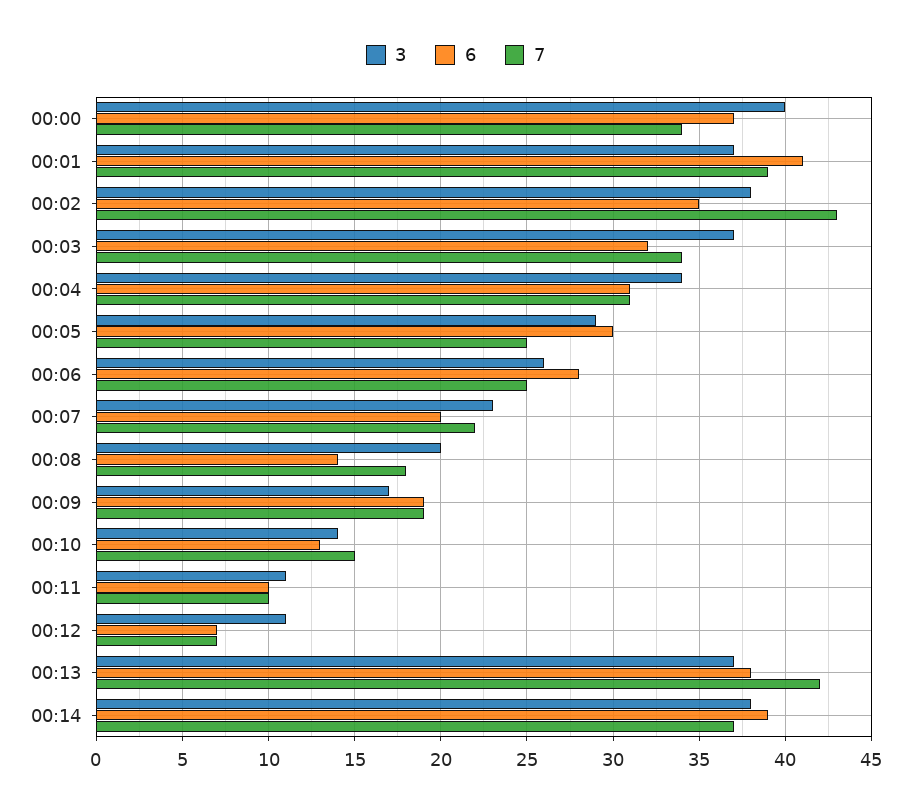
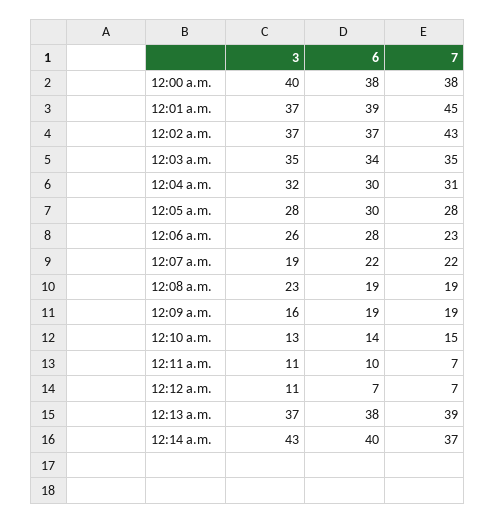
6, 00:00: 37 -> 38
7, 00:00: 34 -> 38
6, 00:01: 41 -> 39
7, 00:01: 39 -> 45
3, 00:02: 38 -> 37
6, 00:02: 35 -> 37
3, 00:03: 37 -> 35
6, 00:03: 32 -> 34
7, 00:03: 34 -> 35
3, 00:04: 34 -> 32
6, 00:04: 31 -> 30
3, 00:05: 29 -> 28
7, 00:05: 25 -> 28
7, 00:06: 25 -> 23
3, 00:07: 23 -> 19
6, 00:07: 20 -> 22
3, 00:08: 20 -> 23
6, 00:08: 14 -> 19
7, 00:08: 18 -> 19
3, 00:09: 17 -> 16
3, 00:10: 14 -> 13
6, 00:10: 13 -> 14
7, 00:11: 10 -> 7
7, 00:13: 42 -> 39
3, 00:14: 38 -> 43
6, 00:14: 39 -> 40

